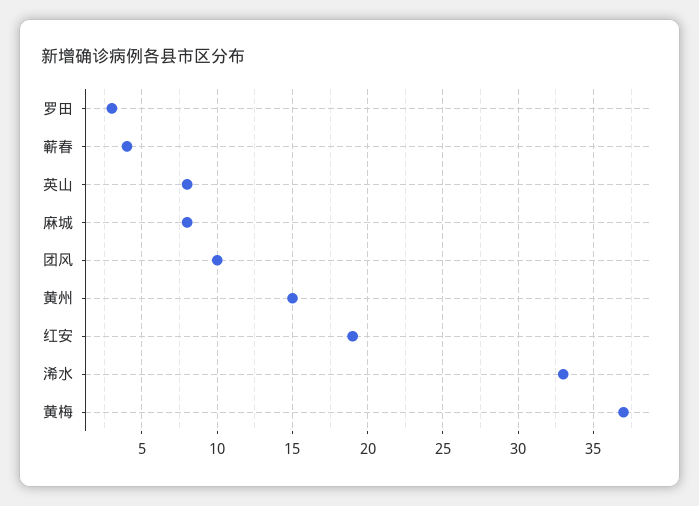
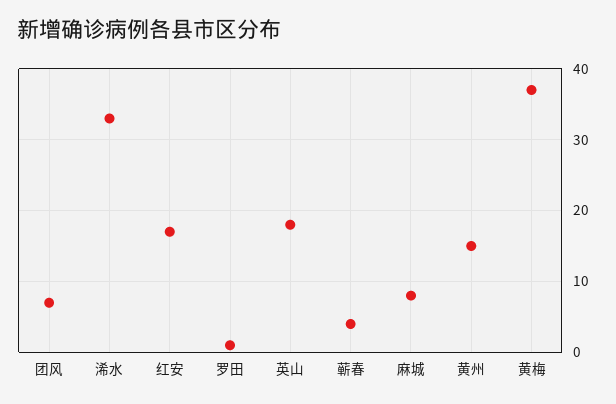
罗田: 3 -> 1
英山: 8 -> 18
团风: 10 -> 7
红安: 19 -> 17

